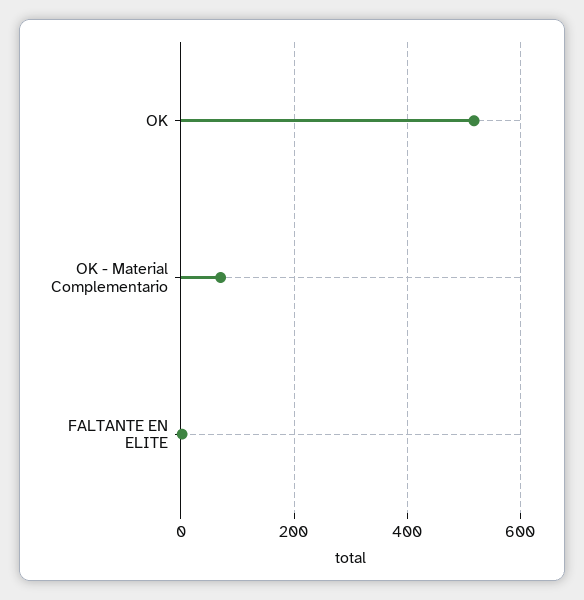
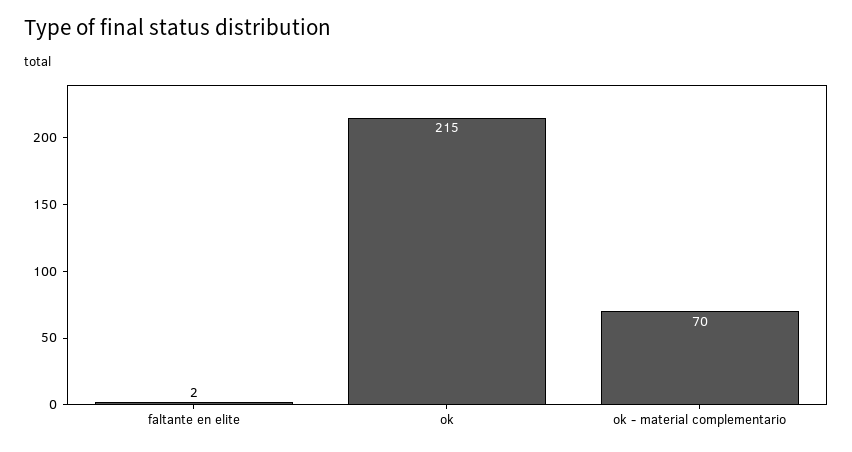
OK: 520 -> 215

